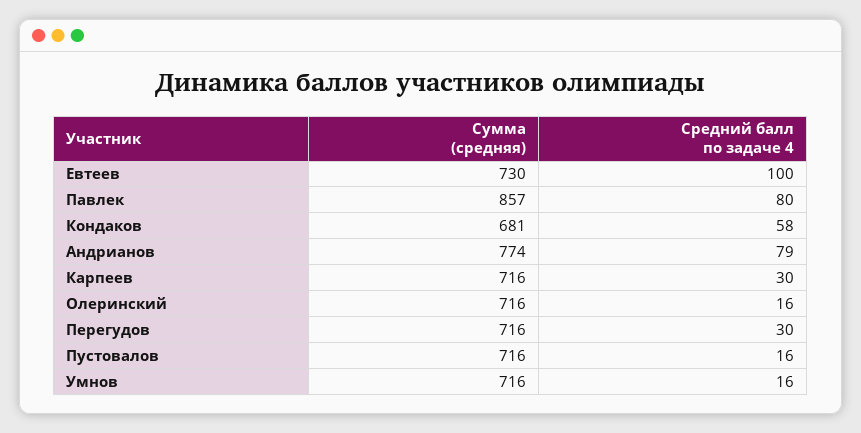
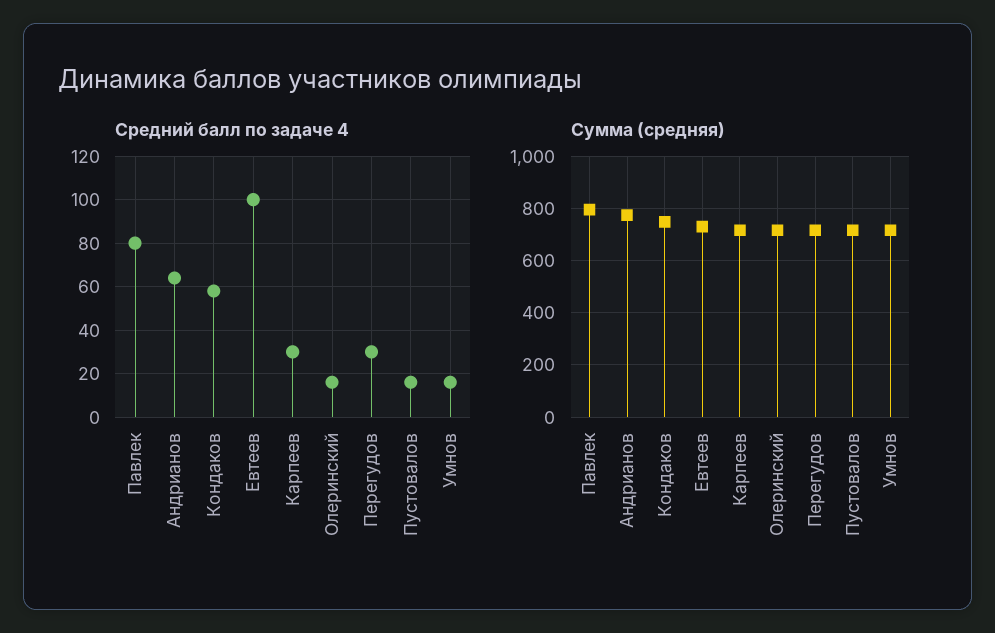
Сумма (средняя), Павлек: 857 -> 800
Сумма (средняя), Кондаков: 681 -> 750
Средний балл по задаче 4, Андрианов: 79 -> 65

